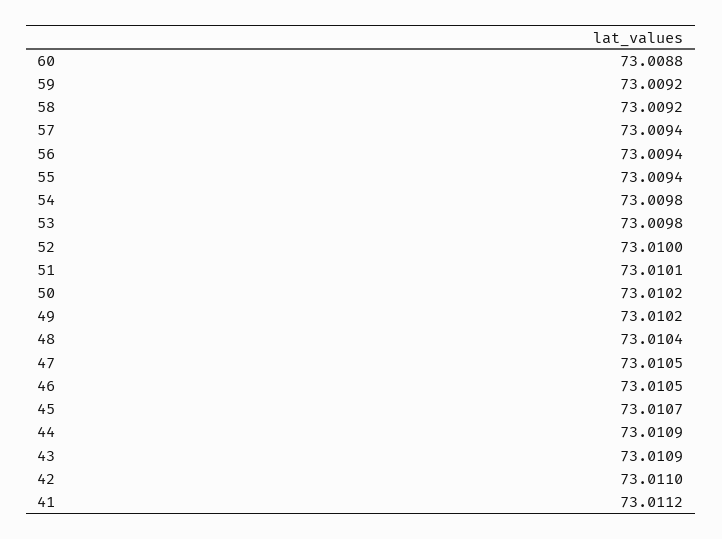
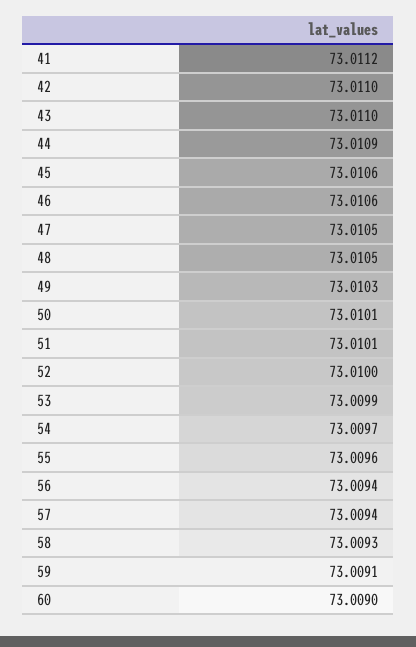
60: 73.0088 -> 73.009
59: 73.0092 -> 73.0091
58: 73.0092 -> 73.0093
55: 73.0094 -> 73.0096
54: 73.0098 -> 73.0097
53: 73.0098 -> 73.0099
50: 73.0102 -> 73.0101
49: 73.0102 -> 73.0103
48: 73.0104 -> 73.0105
46: 73.0105 -> 73.0106
45: 73.0107 -> 73.0106
43: 73.0109 -> 73.011

